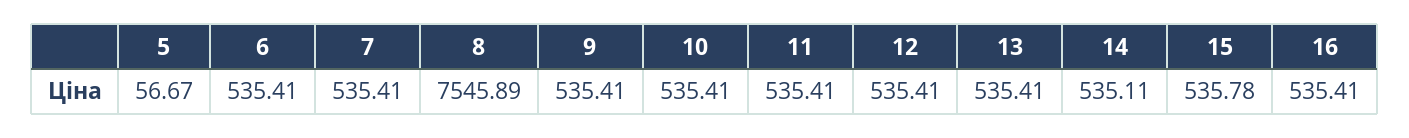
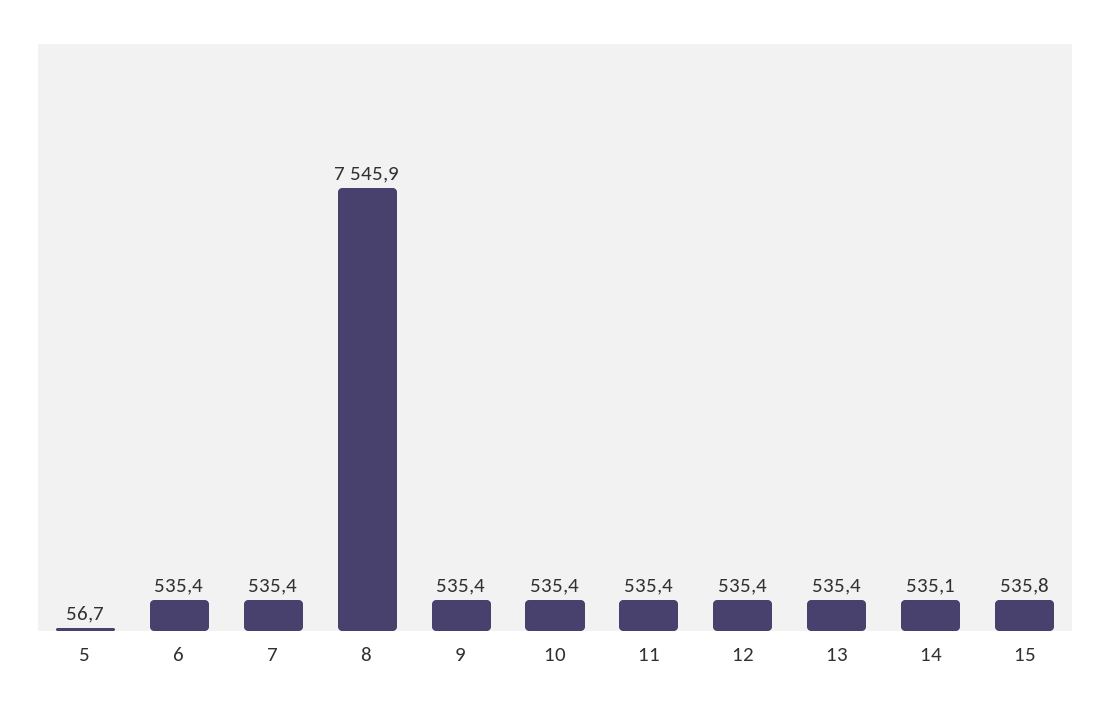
16: 535.41 -> none

